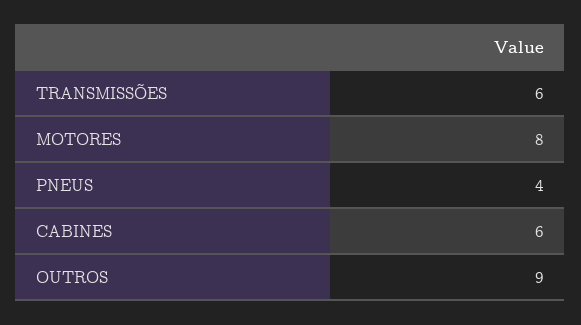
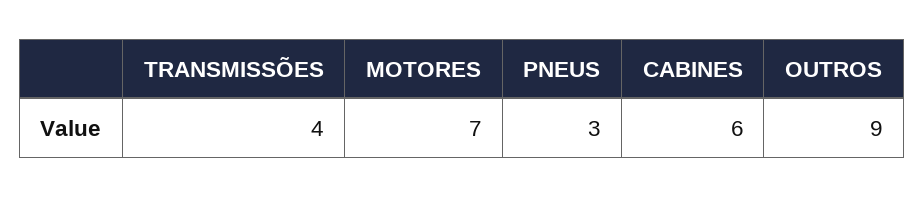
TRANSMISSÕES: 6 -> 4
MOTORES: 8 -> 7
PNEUS: 4 -> 3

